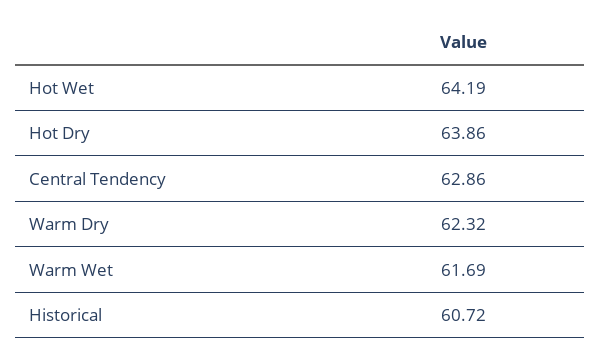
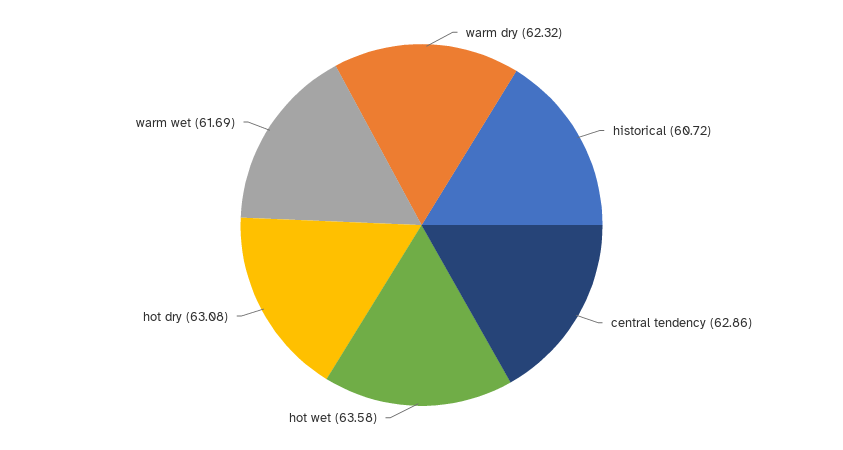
Hot Wet: 64.19 -> 63.58
Hot Dry: 63.86 -> 63.08

